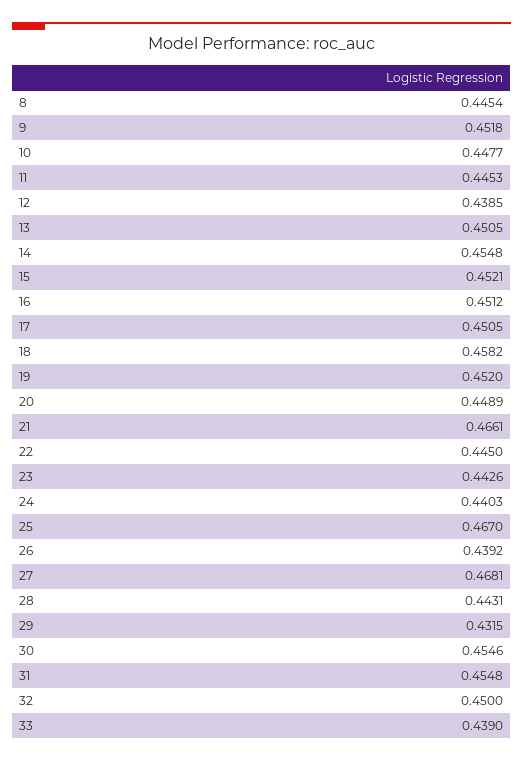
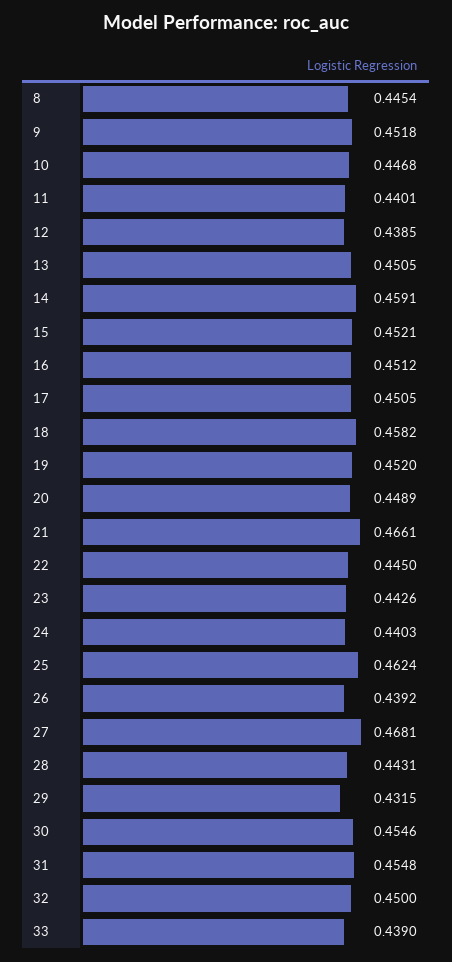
10: 0.4477 -> 0.4468
11: 0.4453 -> 0.4401
14: 0.4548 -> 0.4591
25: 0.467 -> 0.4624

